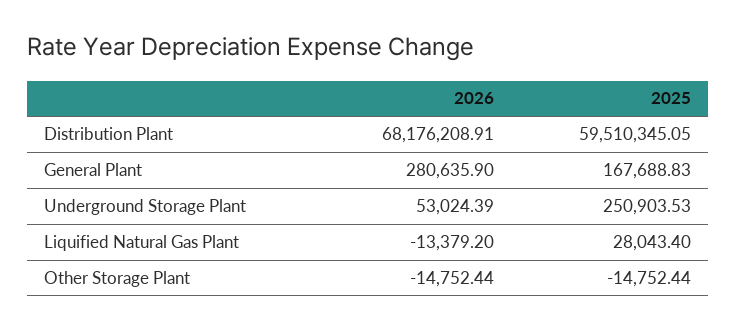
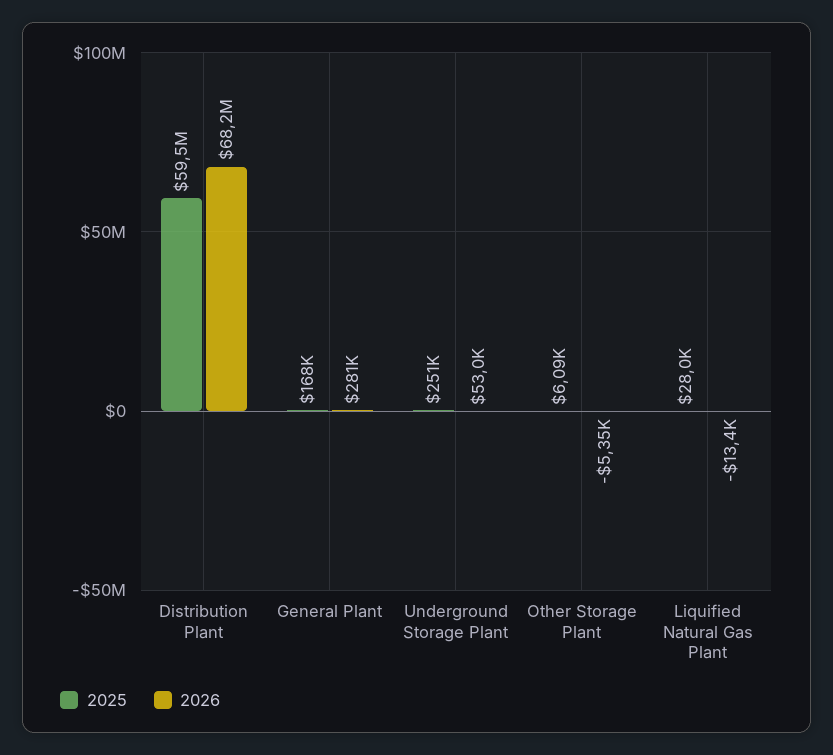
2026, Other Storage Plant: -14752.44 -> -5350
2025, Other Storage Plant: -14752.44 -> 6090

